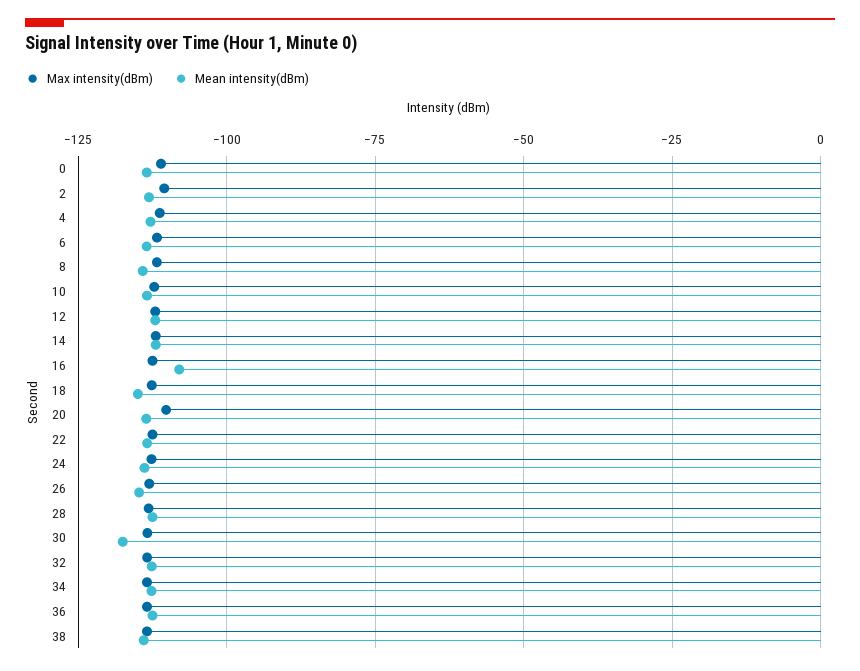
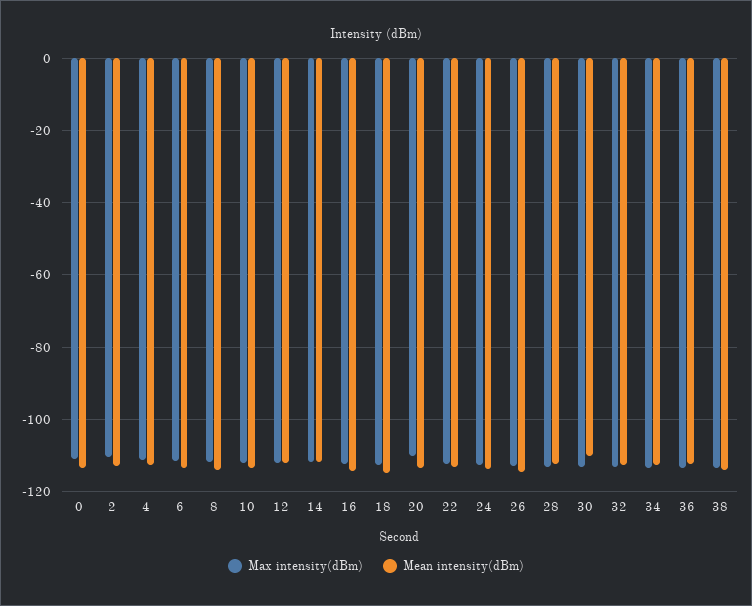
Mean intensity(dBm), 16: -107.5 -> -114
Mean intensity(dBm), 30: -117.5 -> -110

